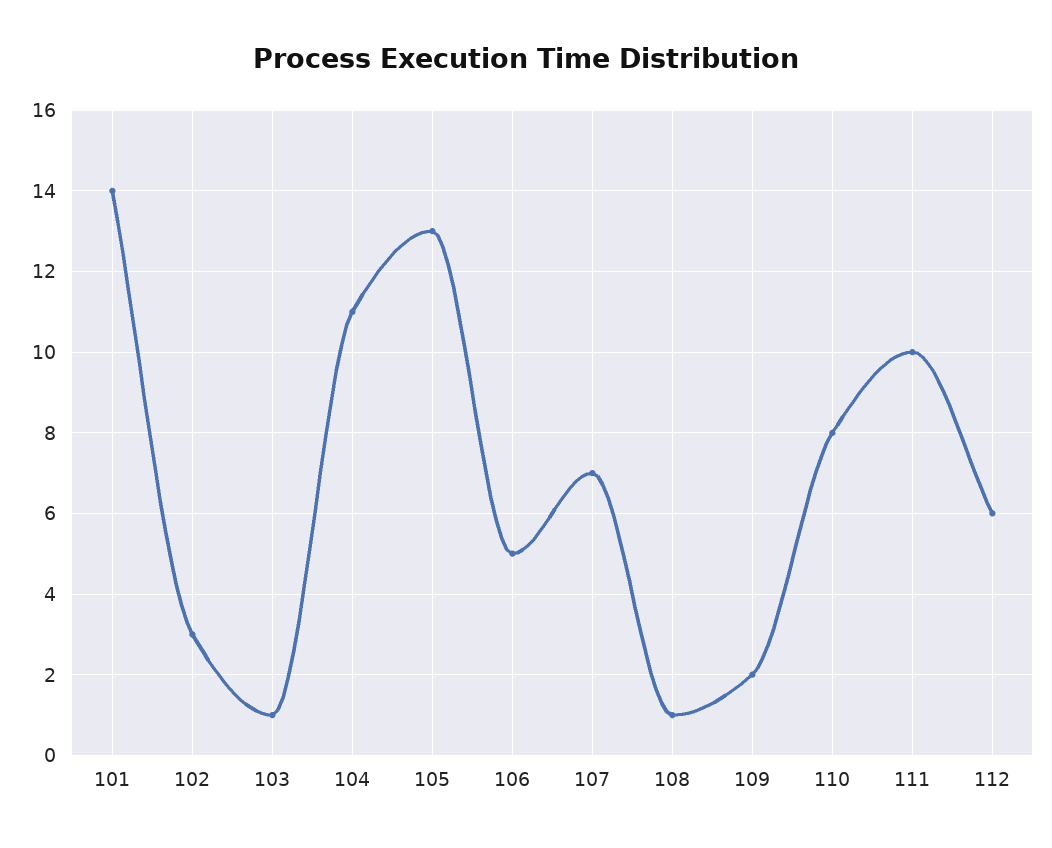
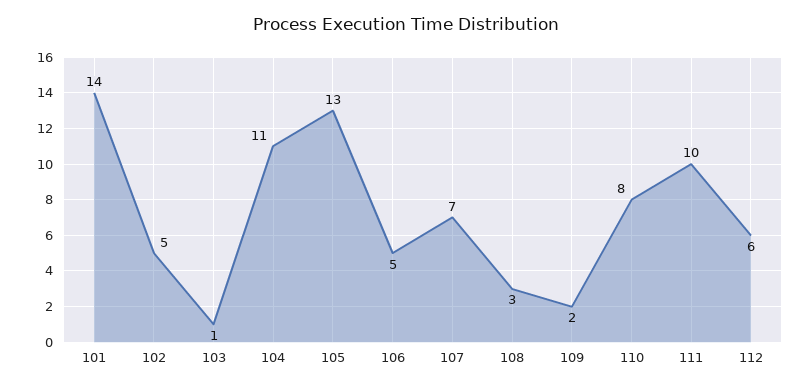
102: 3 -> 5
108: 1 -> 3

